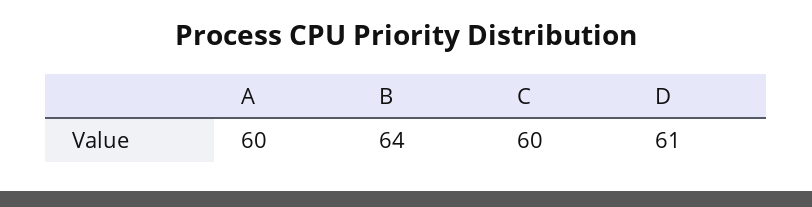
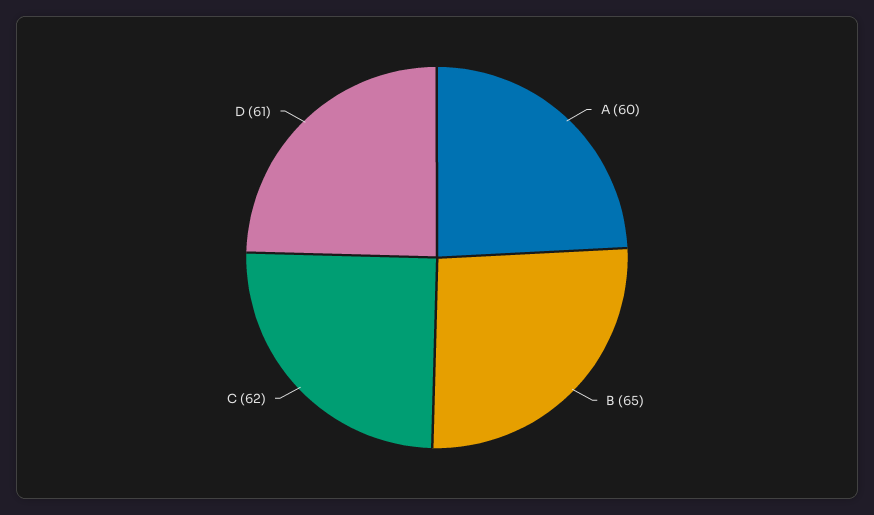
B: 64 -> 65
C: 60 -> 62

